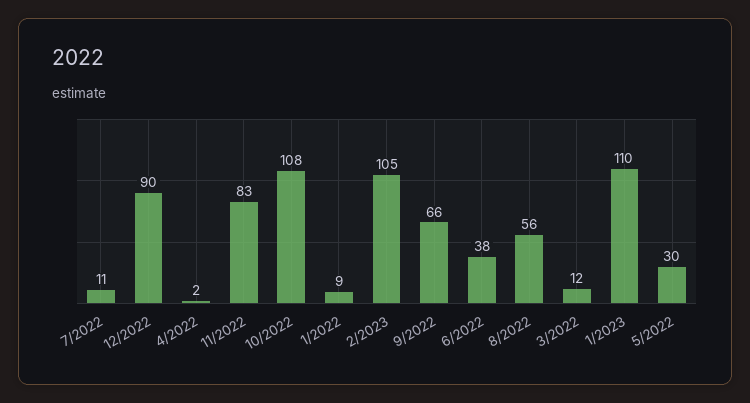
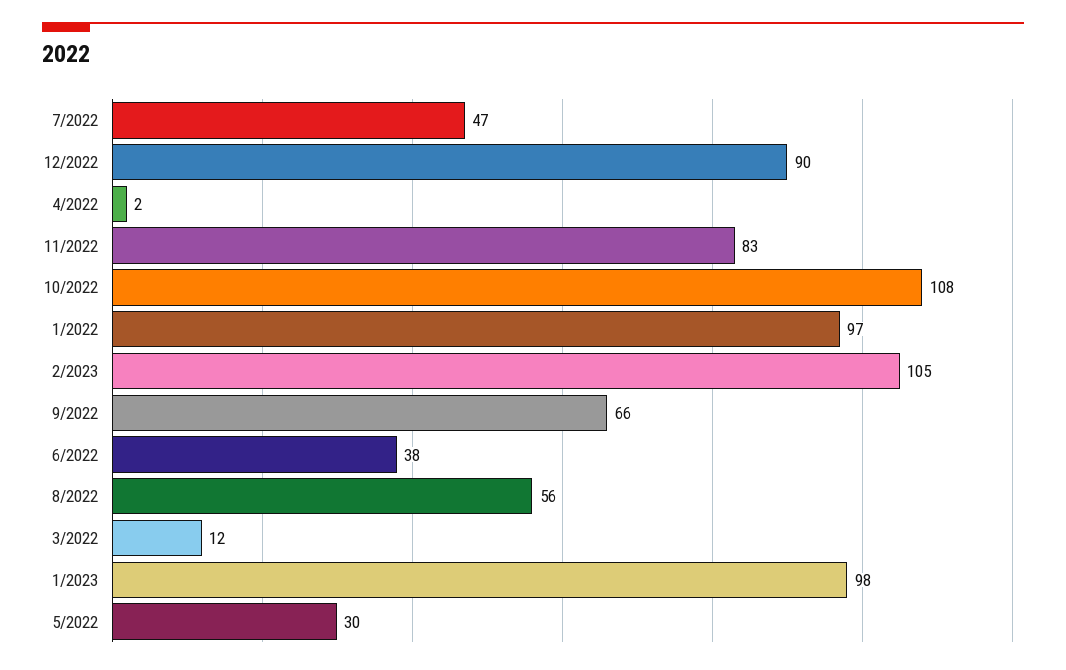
7/2022: 11 -> 47
1/2022: 9 -> 97
1/2023: 110 -> 98

